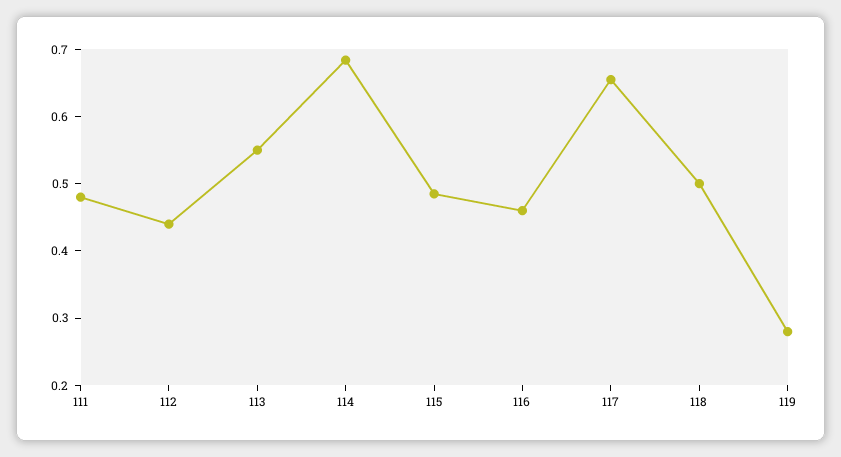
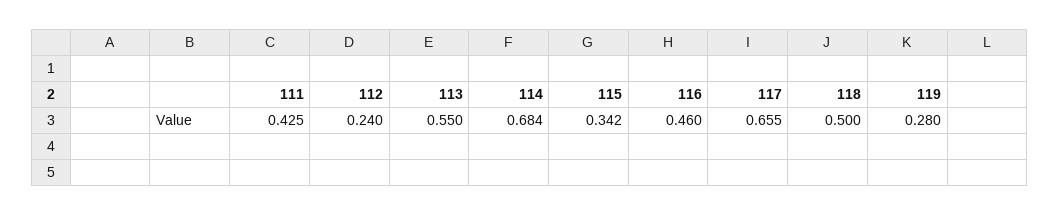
111: 0.48 -> 0.425
112: 0.44 -> 0.24
115: 0.48 -> 0.342

